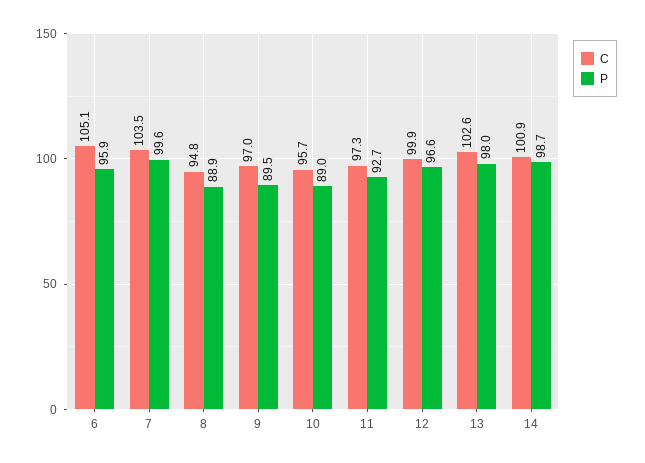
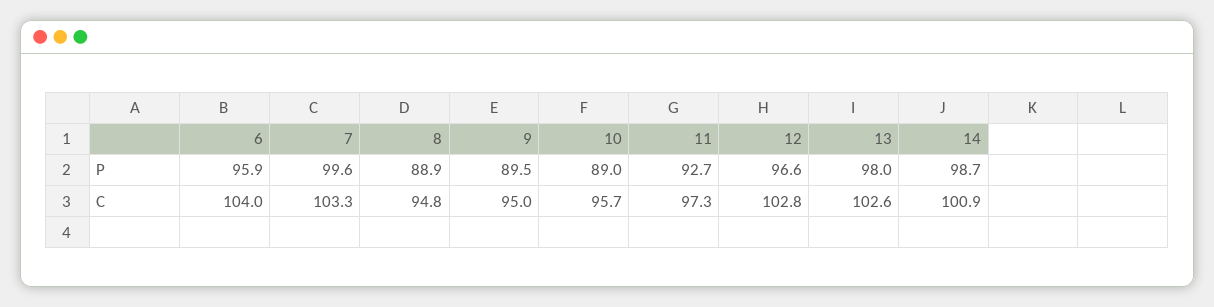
C, 6: 105.1 -> 104
C, 7: 103.5 -> 103.3
C, 9: 97 -> 95
C, 12: 99.9 -> 102.8

